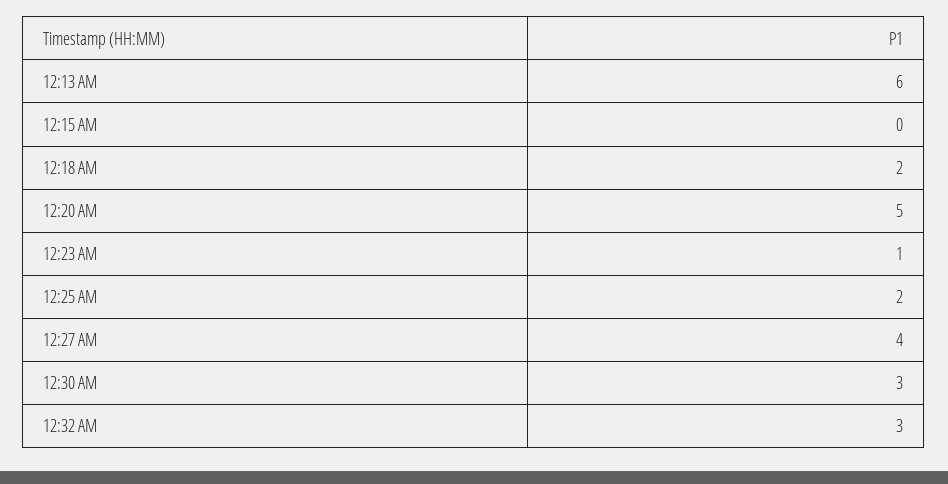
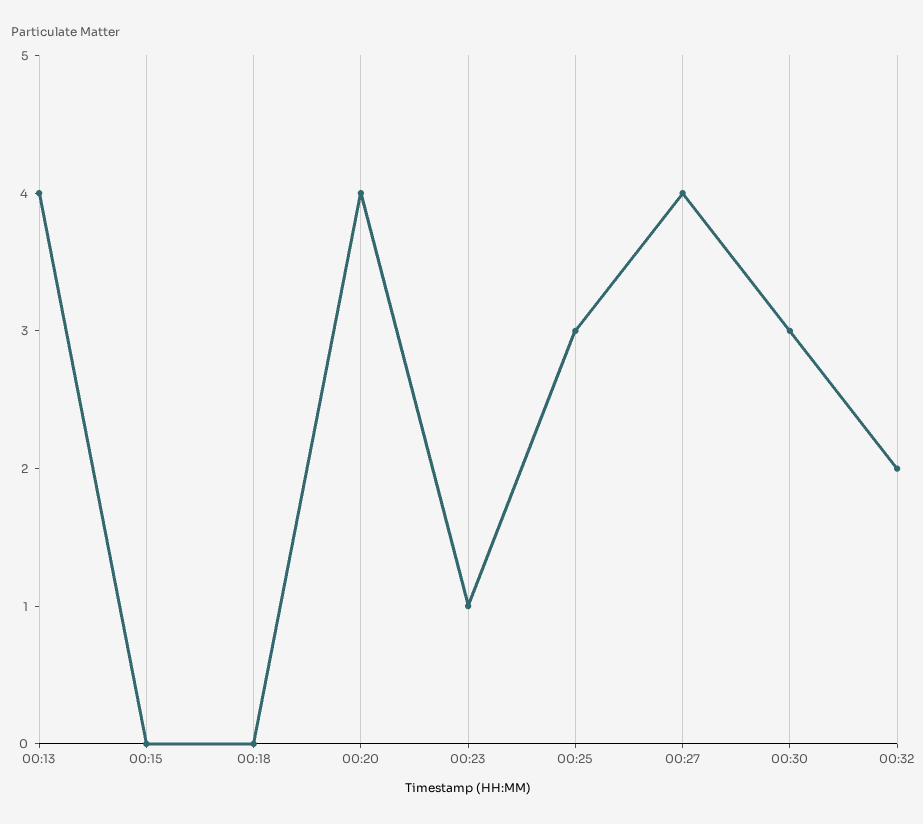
12:13 AM: 6 -> 4
12:18 AM: 2 -> 0
12:20 AM: 5 -> 4
12:25 AM: 2 -> 3
12:32 AM: 3 -> 2

